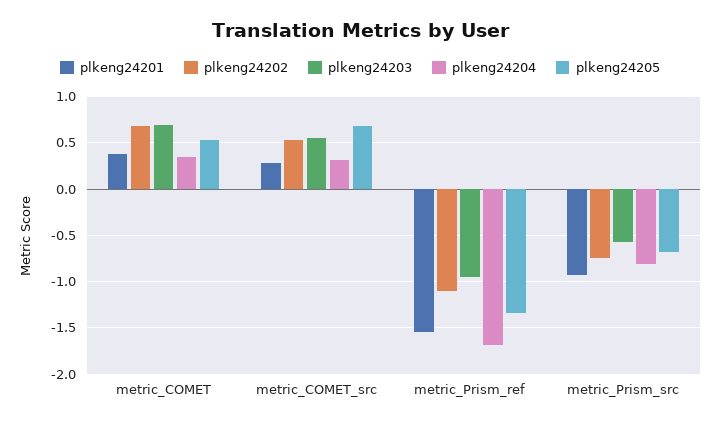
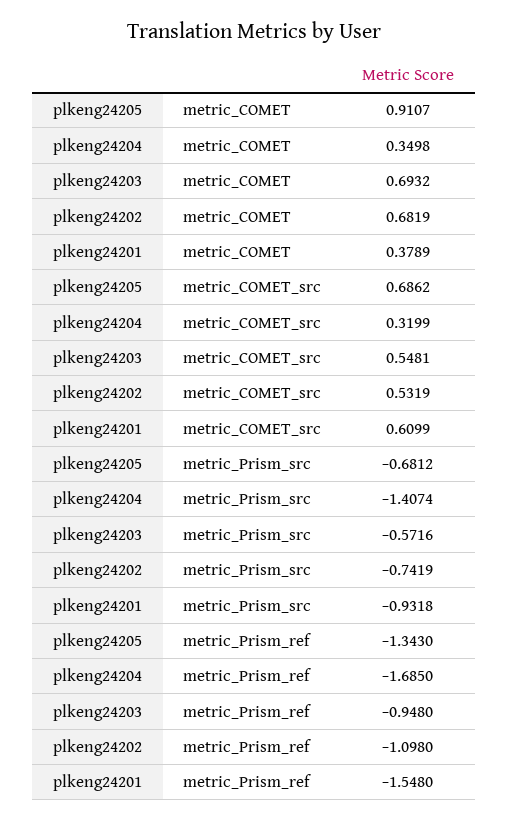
plkeng24205, metric_COMET: 0.5 -> 0.9107
plkeng24201, metric_COMET_src: 0.3 -> 0.6099
plkeng24204, metric_Prism_src: -0.8 -> -1.4074

